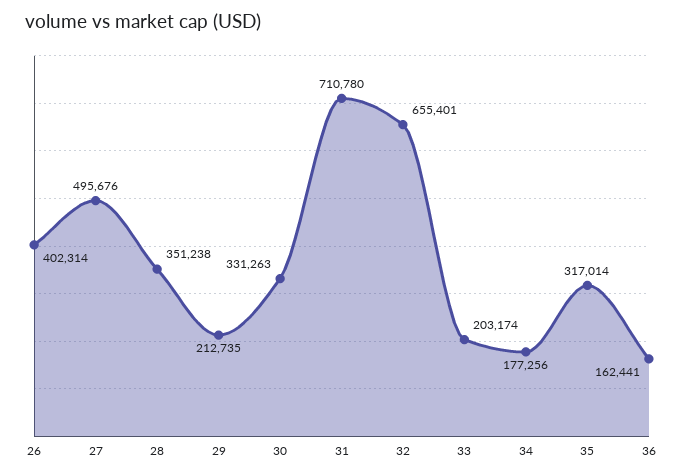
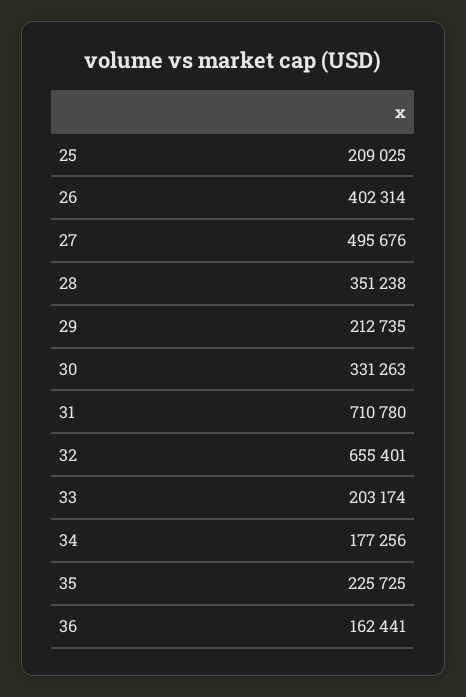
35: 317014 -> 225725
25: none -> 209025

